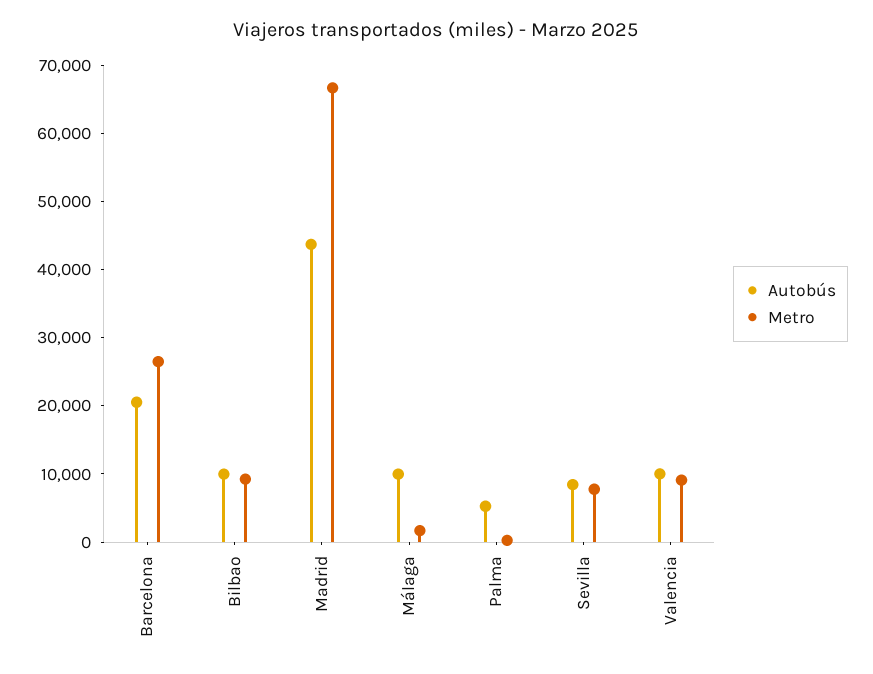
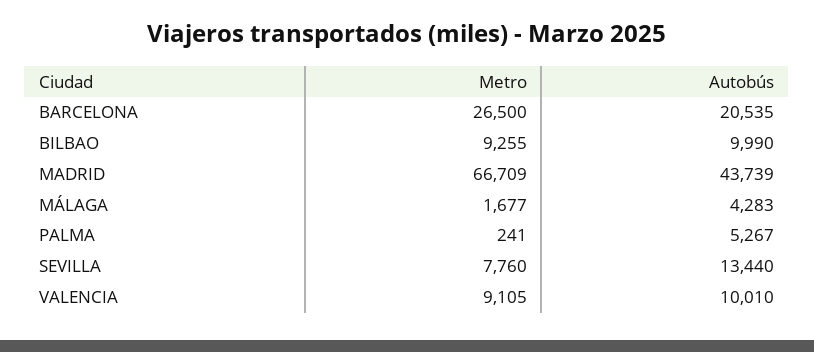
Autobús, Málaga: 10000 -> 4283
Autobús, Sevilla: 8000 -> 13440

